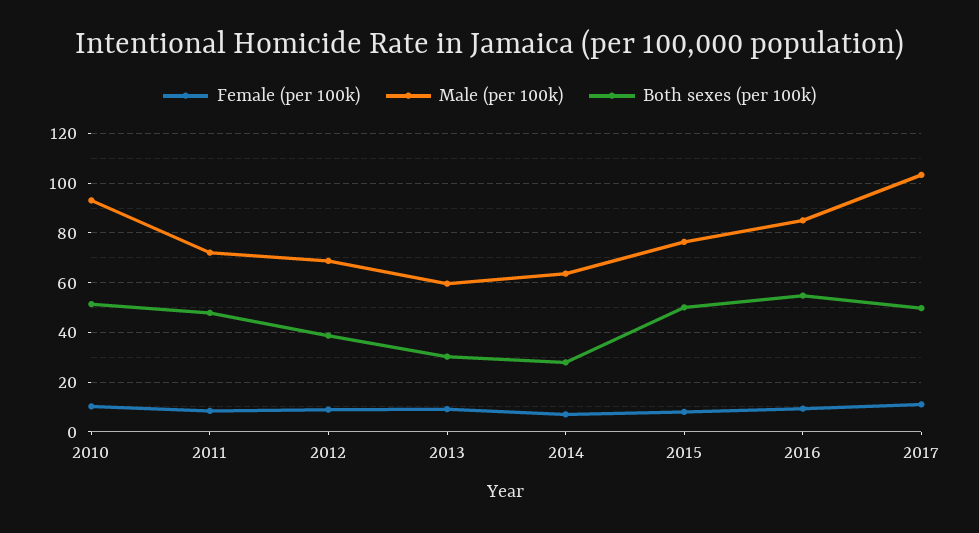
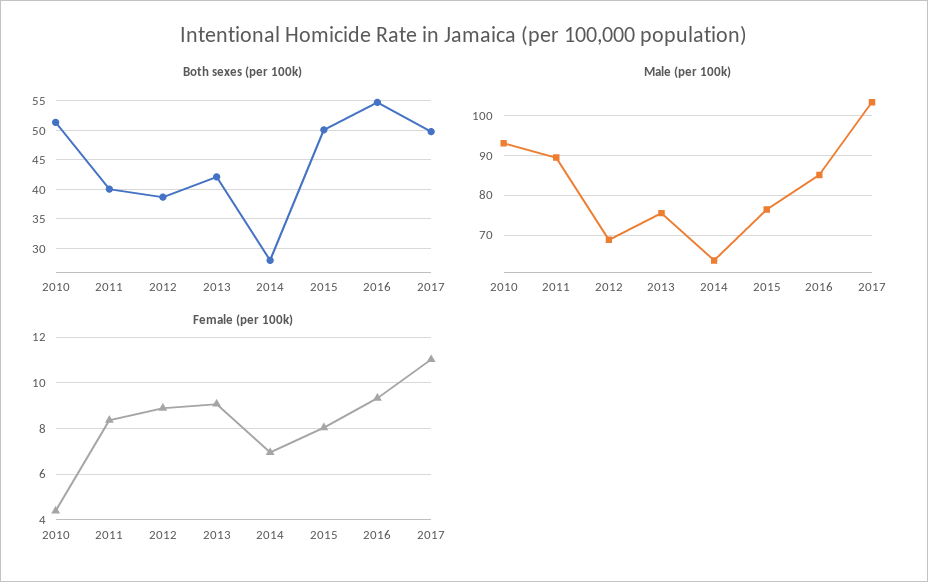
Female (per 100k), 2010: 10 -> 4.5
Male (per 100k), 2011: 72.5 -> 90
Both sexes (per 100k), 2011: 47.5 -> 40
Male (per 100k), 2013: 60 -> 76
Both sexes (per 100k), 2013: 30 -> 42.5

